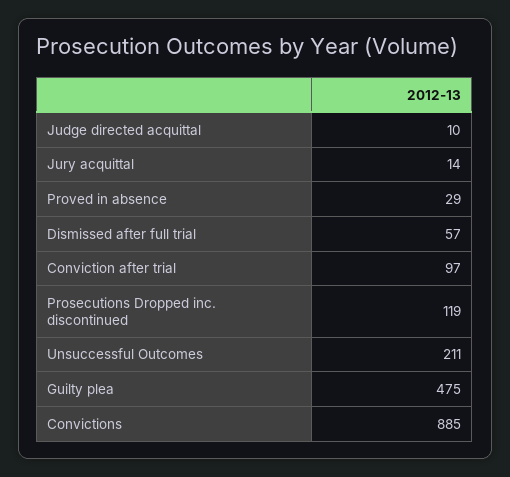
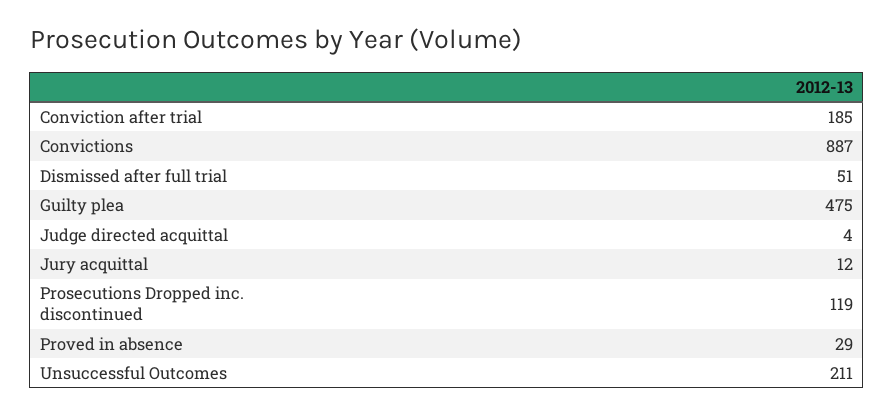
Judge directed acquittal: 10 -> 4
Jury acquittal: 14 -> 12
Dismissed after full trial: 57 -> 51
Conviction after trial: 97 -> 185
Convictions: 885 -> 887

